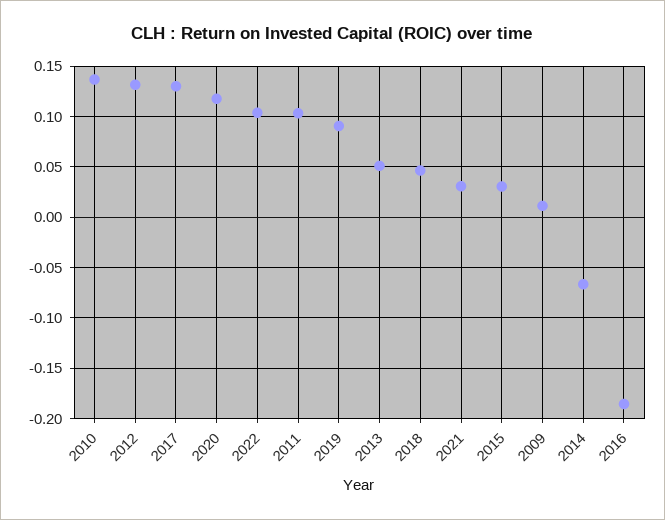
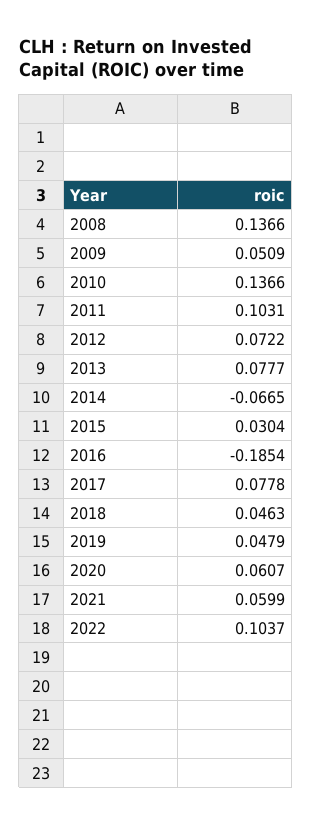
2012: 0.13 -> 0.0722
2017: 0.13 -> 0.0778
2020: 0.12 -> 0.0607
2019: 0.09 -> 0.0479
2013: 0.05 -> 0.0777
2021: 0.03 -> 0.0599
2009: 0.01 -> 0.0509
2008: none -> 0.1366

